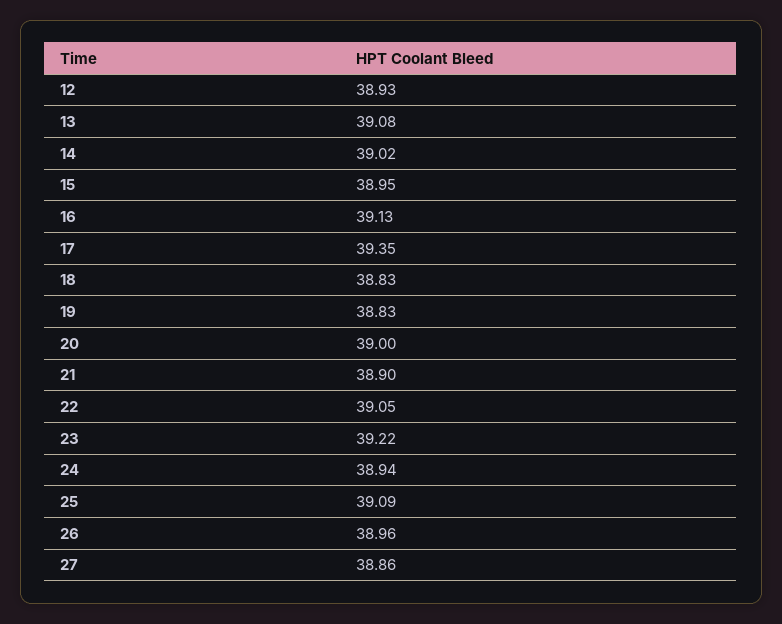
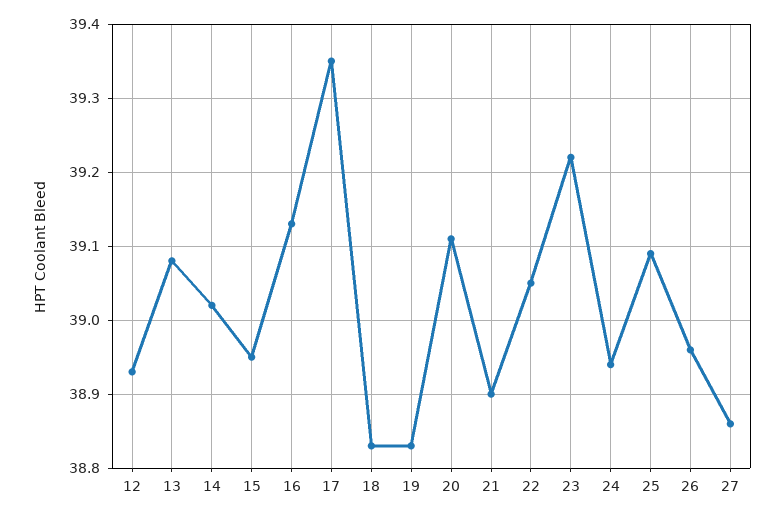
20: 39 -> 39.11

